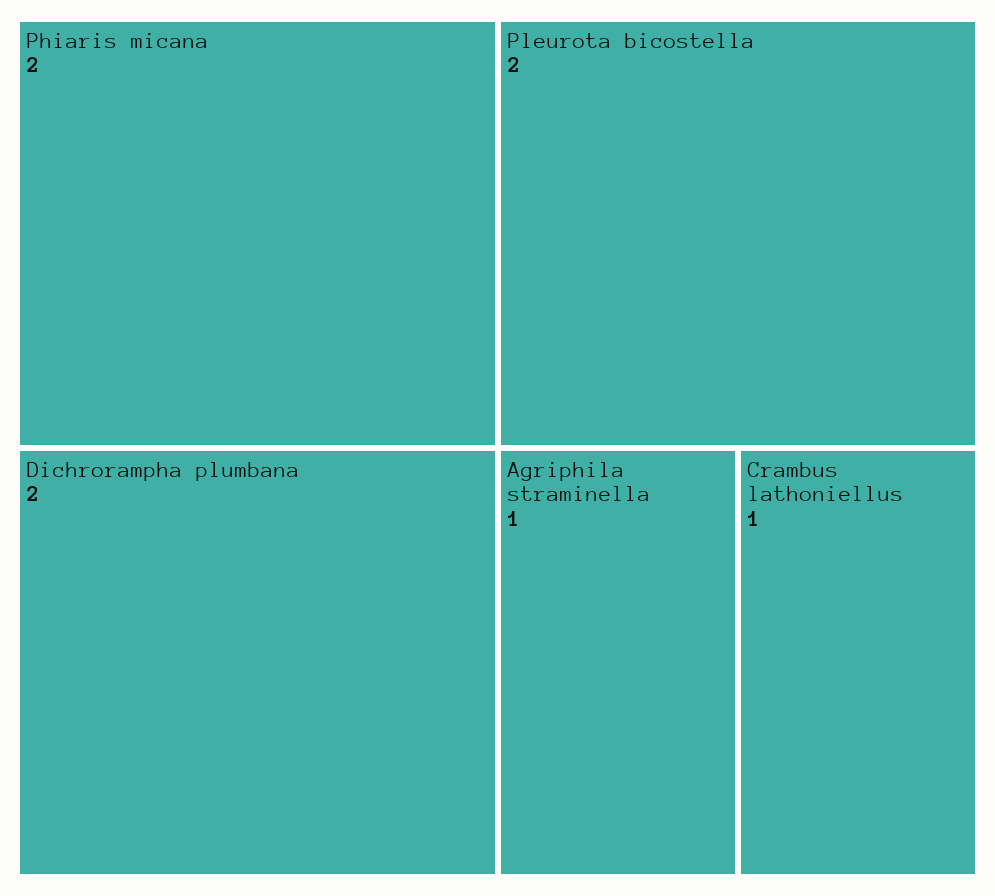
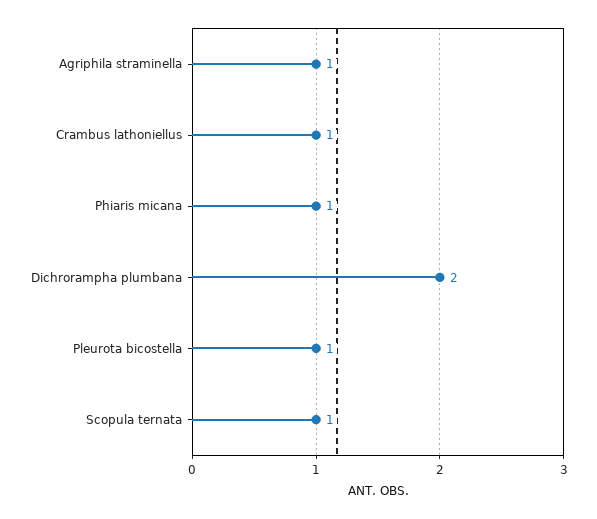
Phiaris micana: 2 -> 1
Pleurota bicostella: 2 -> 1
Scopula ternata: none -> 1

